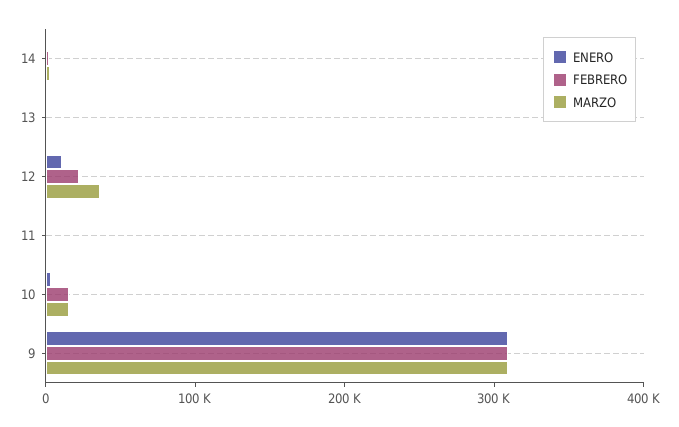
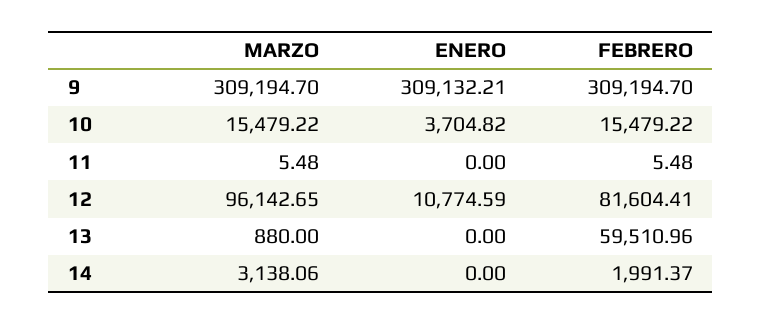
FEBRERO, 13: 0 -> 59510.96
FEBRERO, 12: 20000 -> 81604.41
MARZO, 12: 40000 -> 96142.65

